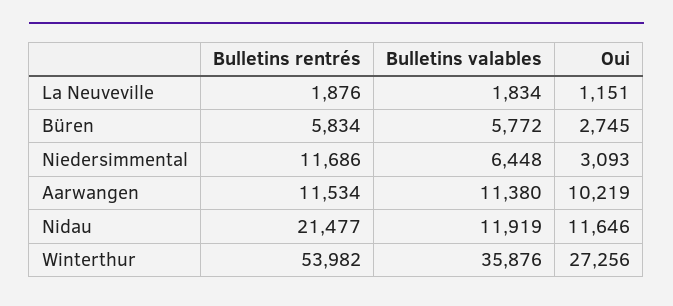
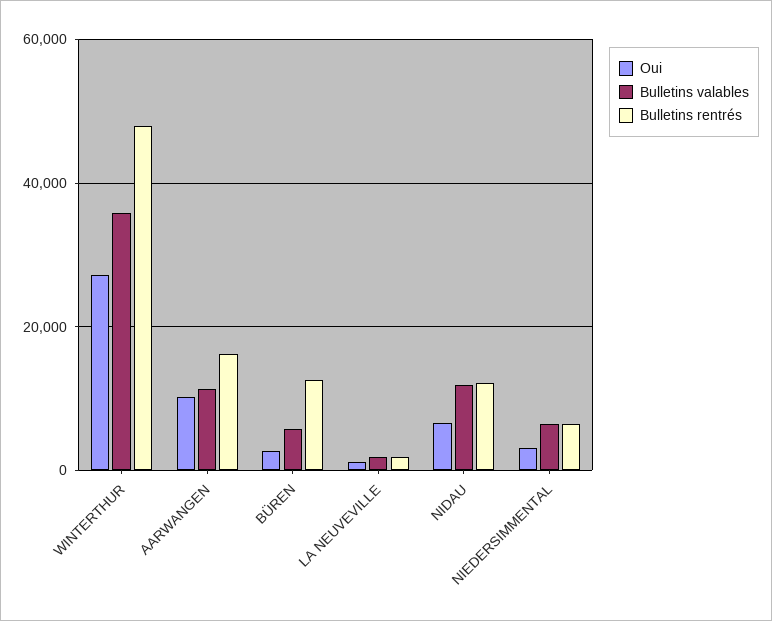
Bulletins rentrés, Büren: 5834 -> 12000
Bulletins rentrés, Niedersimmental: 11686 -> 6000
Bulletins rentrés, Aarwangen: 11534 -> 16000
Bulletins rentrés, Nidau: 21477 -> 12000
Oui, Nidau: 11646 -> 6000
Bulletins rentrés, Winterthur: 53982 -> 48000

